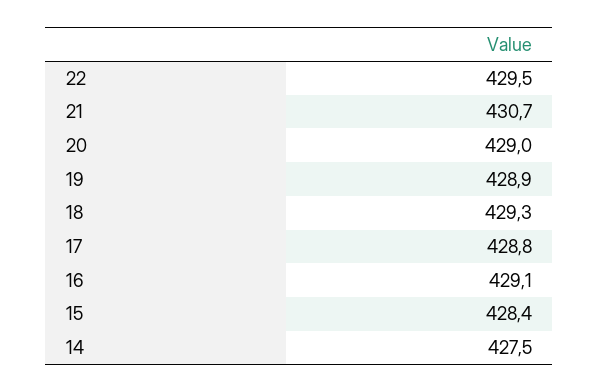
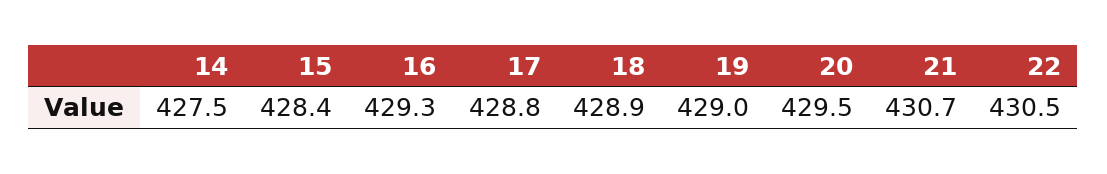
22: 429.5 -> 430.5
20: 429 -> 429.5
19: 428.9 -> 429
18: 429.3 -> 428.9
16: 429.1 -> 429.3

